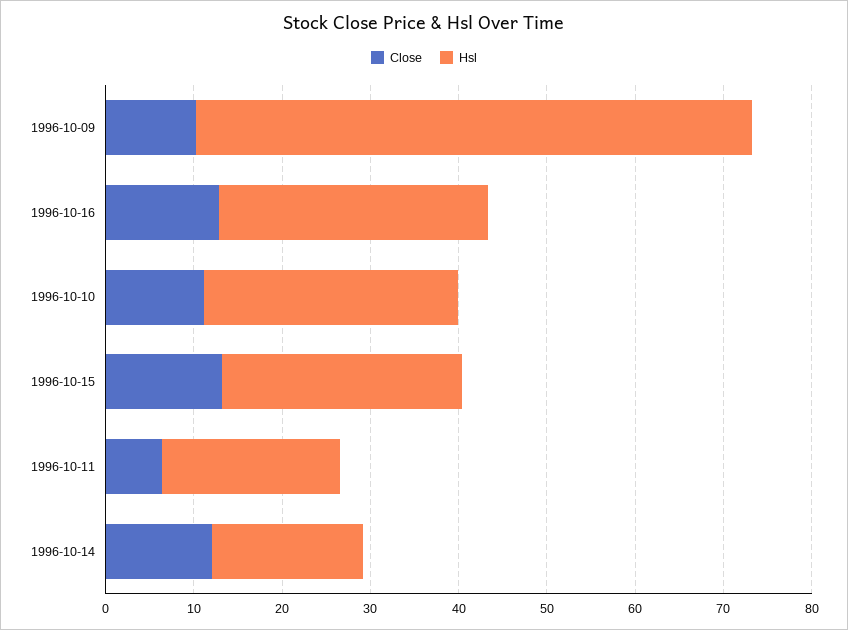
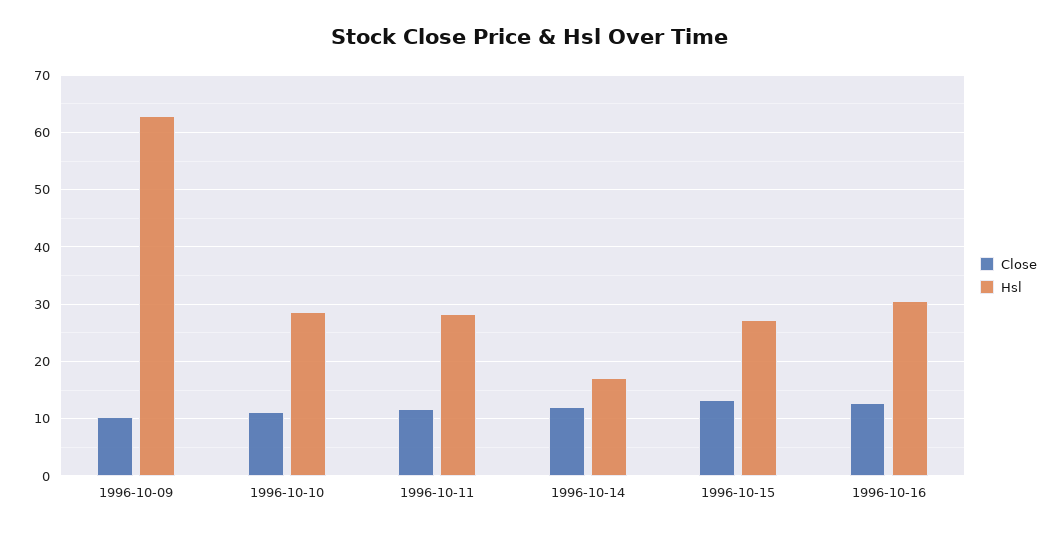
Close, 1996-10-11: 6 -> 12
Hsl, 1996-10-11: 20 -> 28

